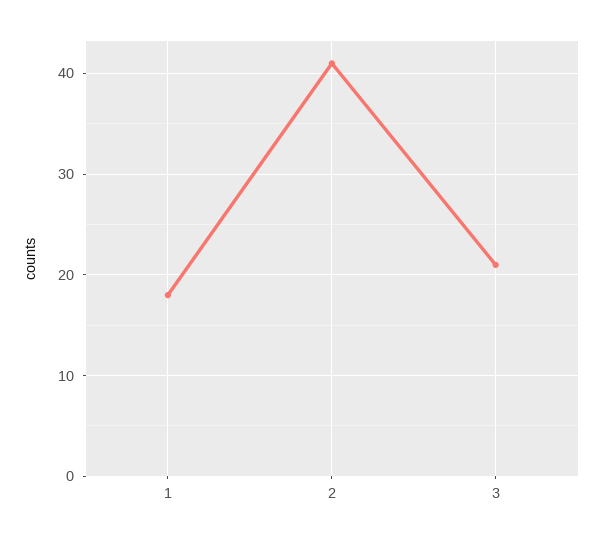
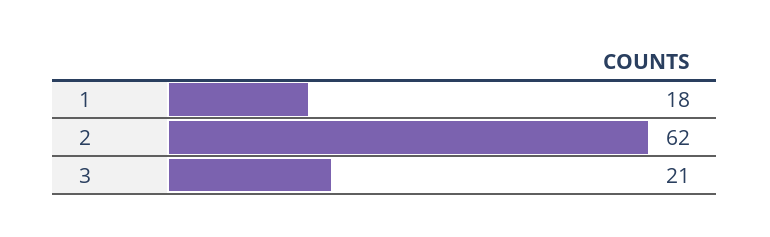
2: 41 -> 62

